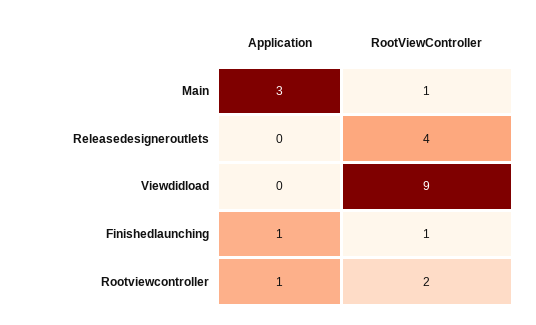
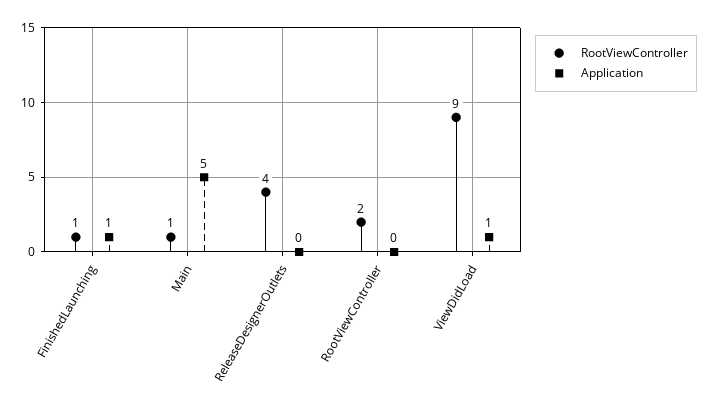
Application, Main: 3 -> 5
Application, Viewdidload: 0 -> 1
Application, Rootviewcontroller: 1 -> 0

